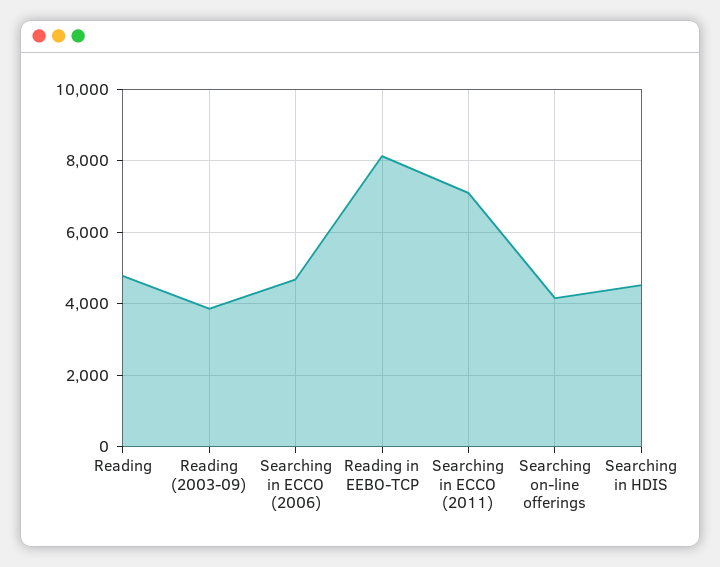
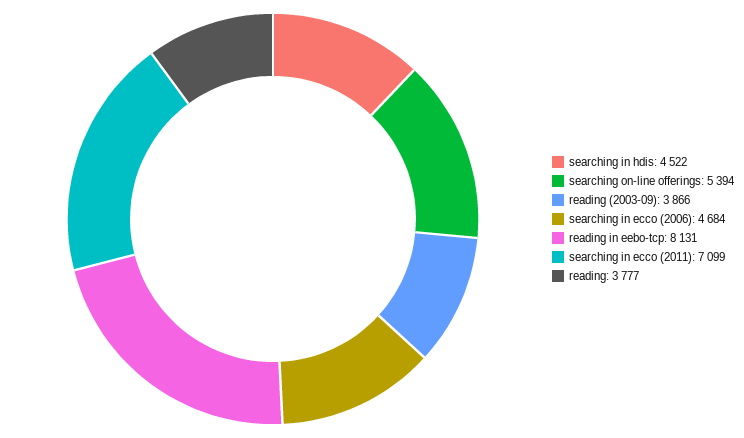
Reading: 4800 -> 3777
Searching on-line offerings: 4200 -> 5394

